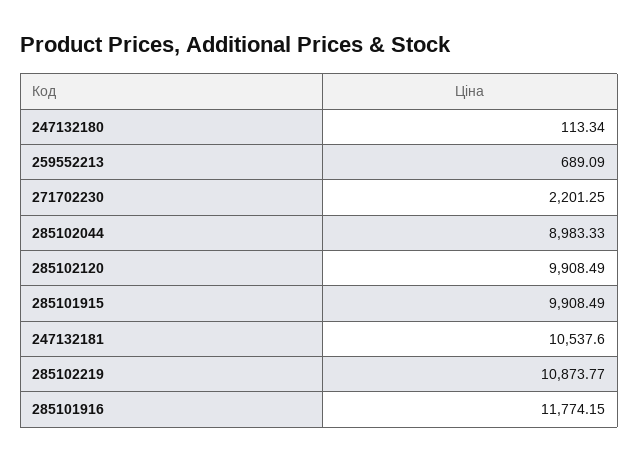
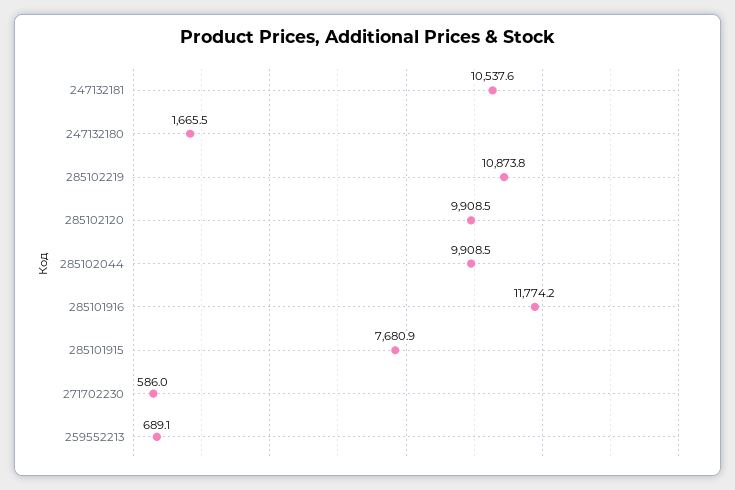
247132180: 113.34 -> 1665.5
271702230: 2201.25 -> 586
285102044: 8983.33 -> 9908.5
285101915: 9908.49 -> 7680.9

